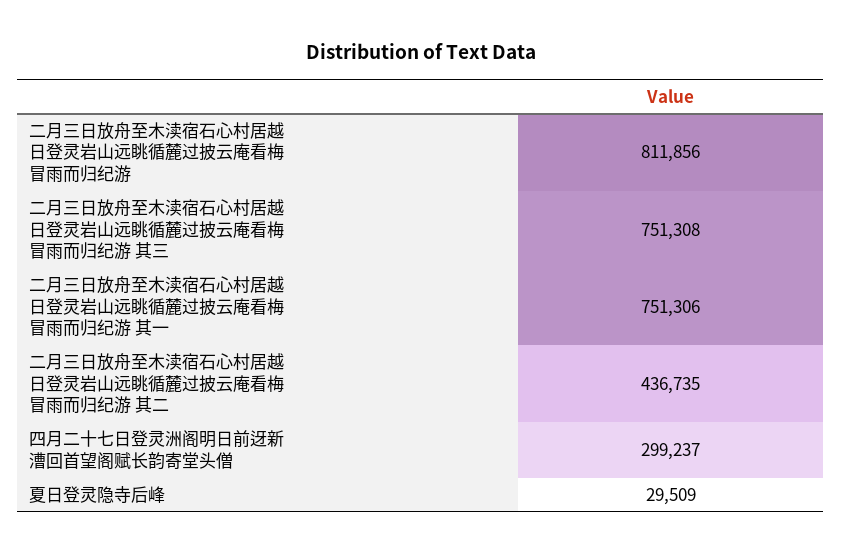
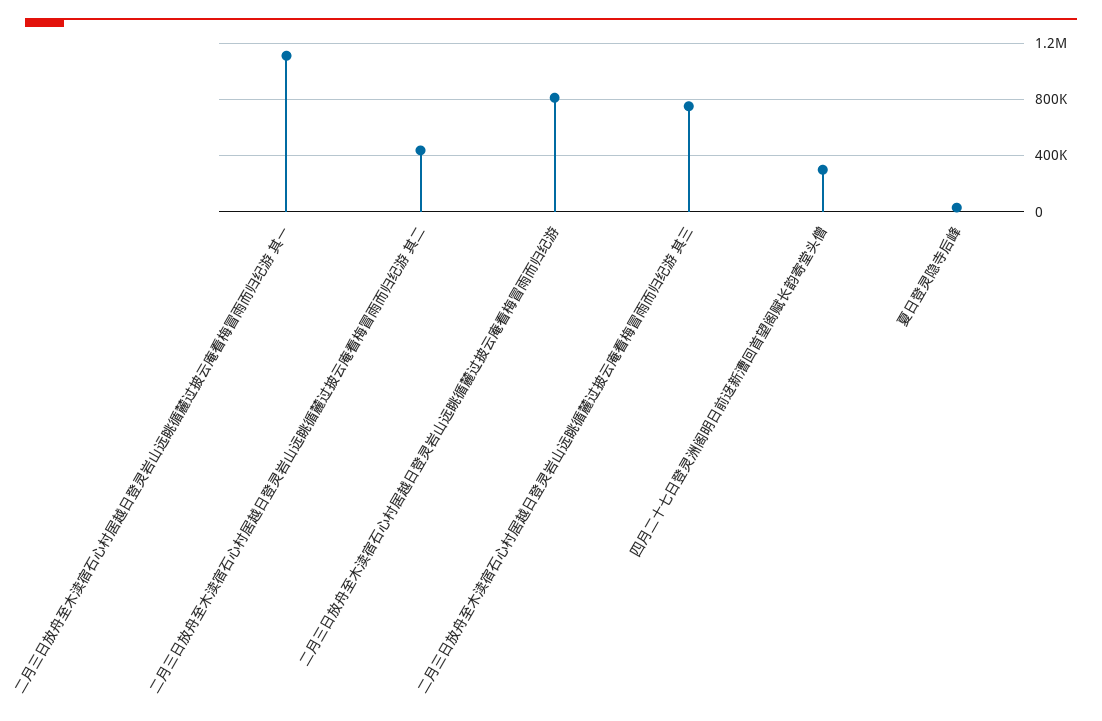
二月三日放舟至木渎宿石心村居越日登灵岩山远眺循麓过披云庵看梅冒雨而归纪游 其一: 751306 -> 1100000

